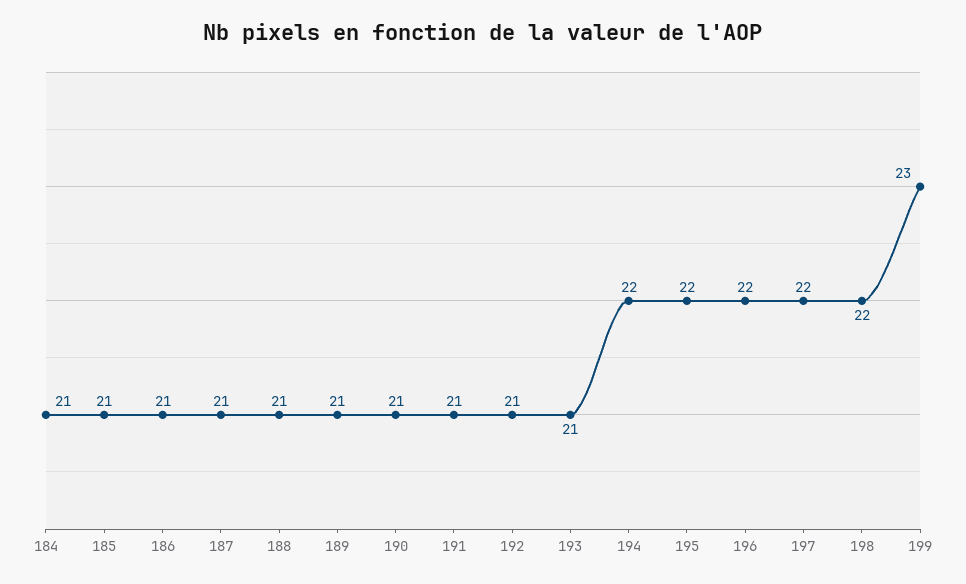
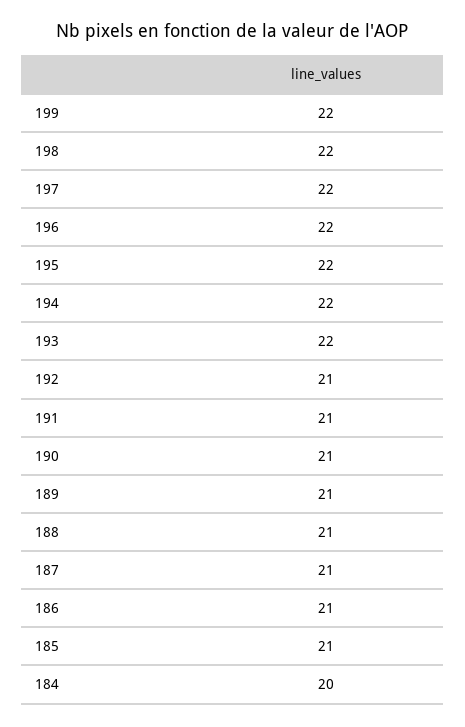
184: 21 -> 20
193: 21 -> 22
199: 23 -> 22

